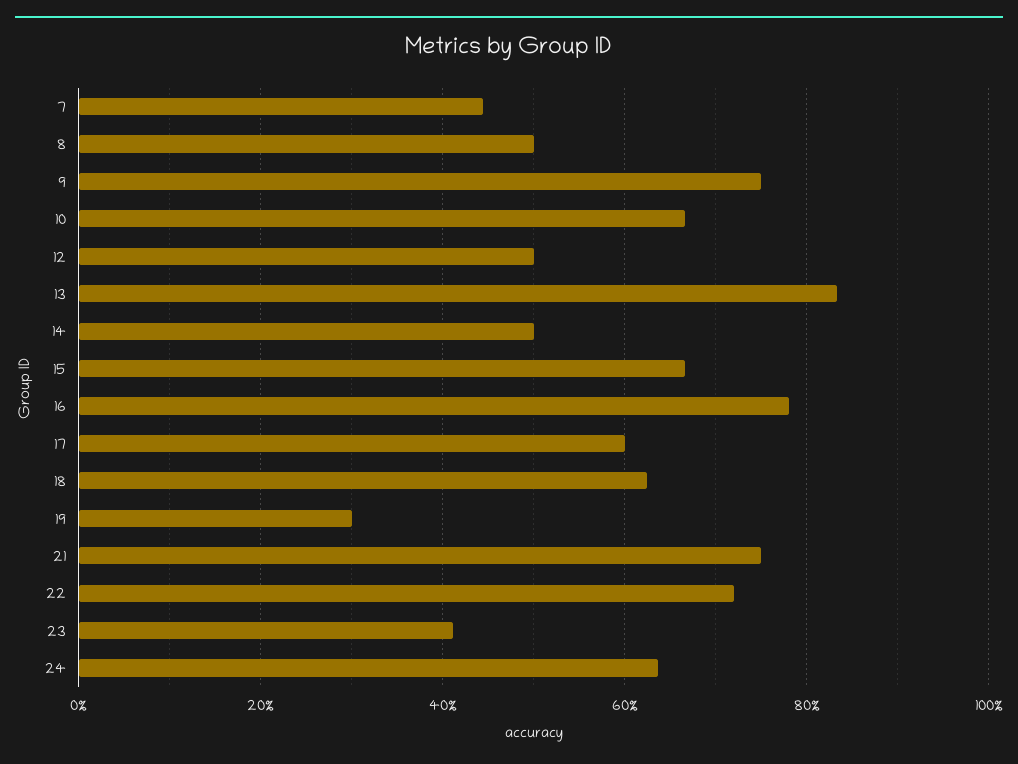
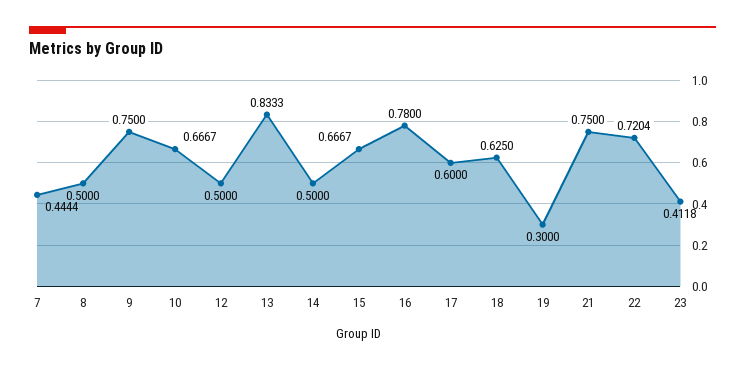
24: 0.64 -> none

